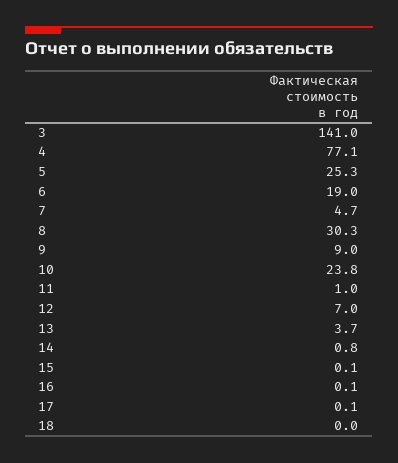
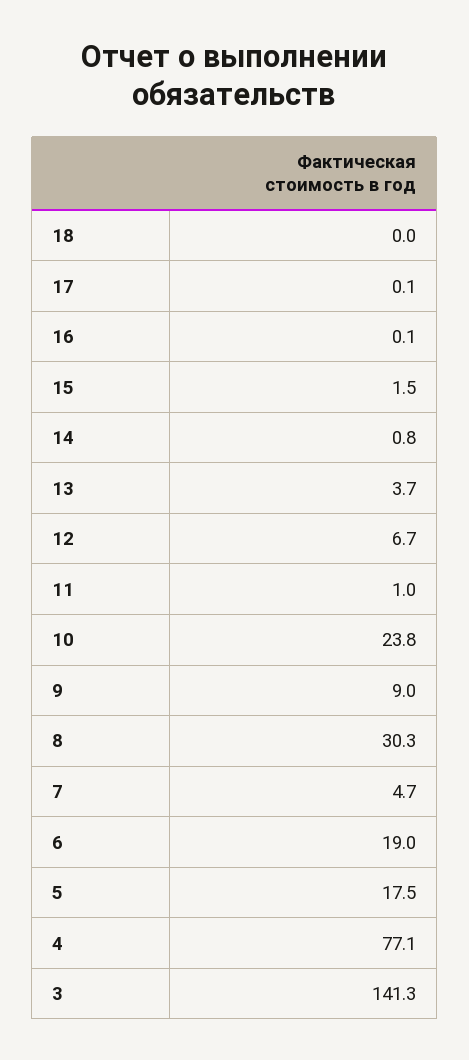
3: 141 -> 141.3
5: 25.3 -> 17.5
12: 7 -> 6.7
15: 0.1 -> 1.5

